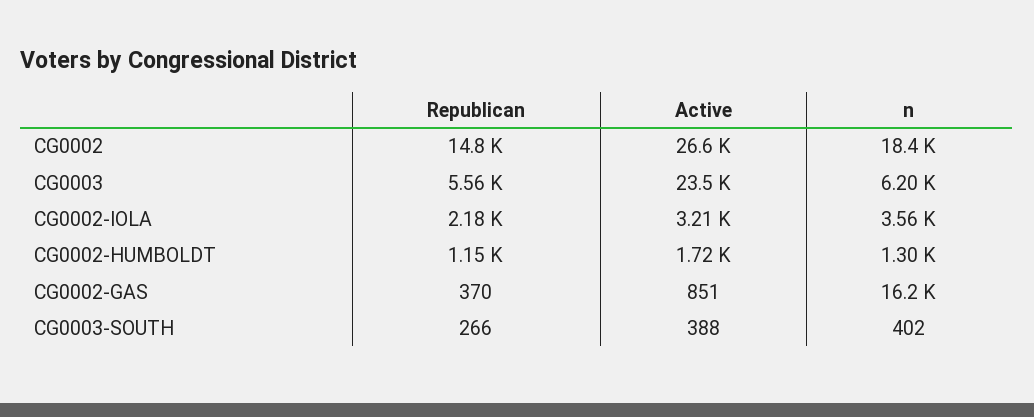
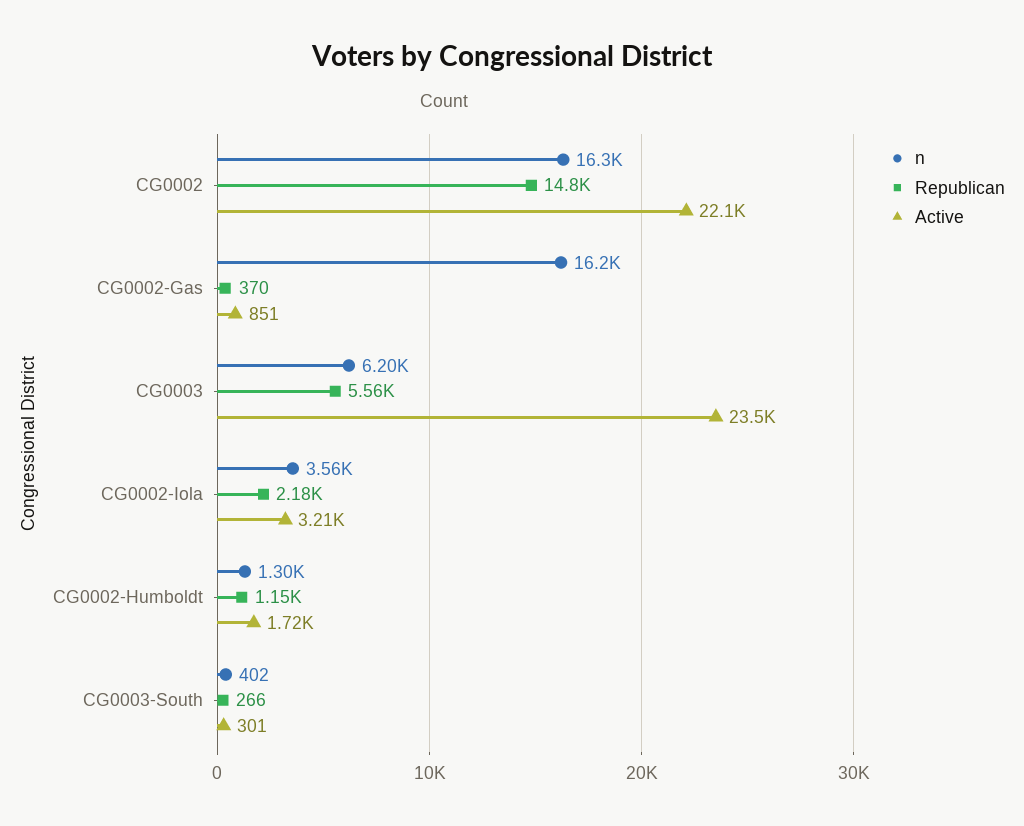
Active, CG0002: 26600 -> 22100
n, CG0002: 18400 -> 16300
Active, CG0003-SOUTH: 388 -> 301

